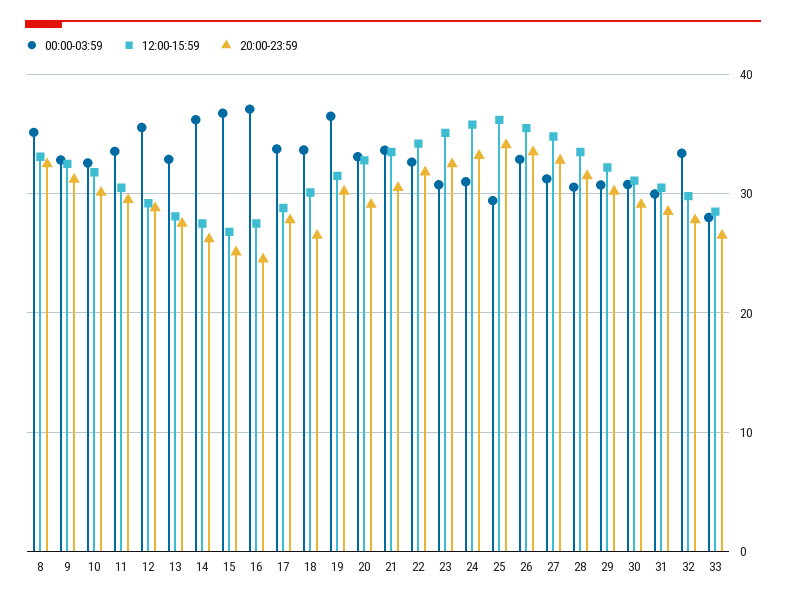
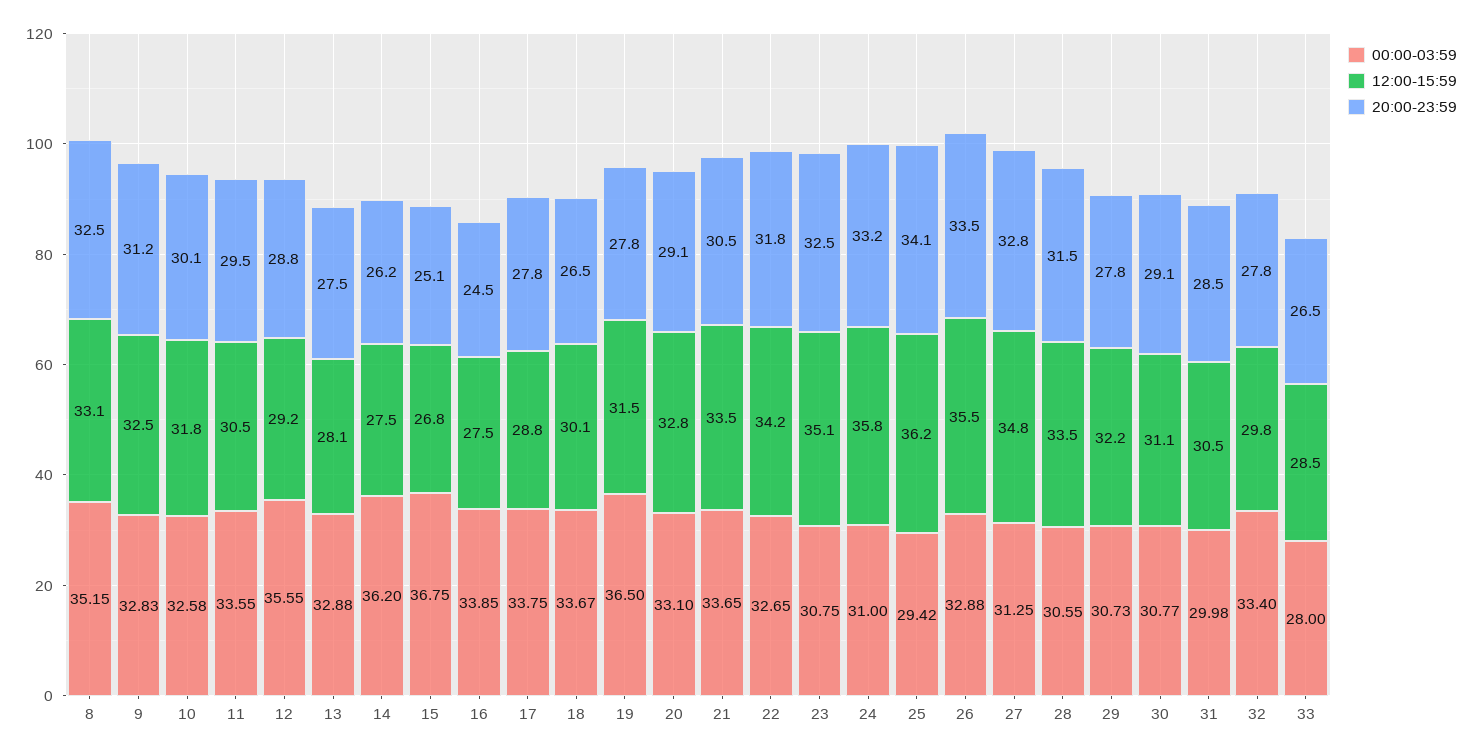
00:00-03:59, 16: 37 -> 33.85
20:00-23:59, 19: 30 -> 27.8
20:00-23:59, 29: 30 -> 27.8

